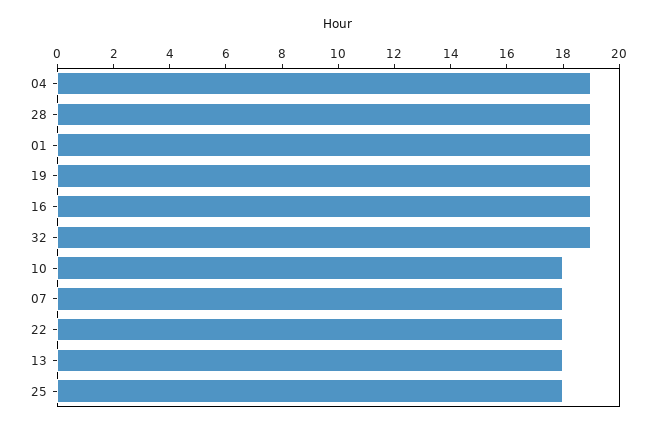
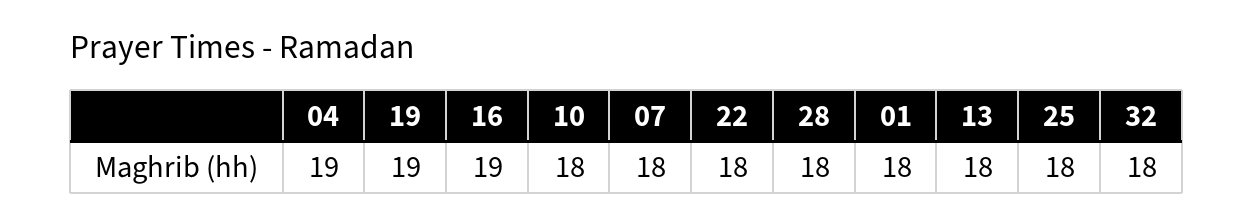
28: 19 -> 18
01: 19 -> 18
32: 19 -> 18

